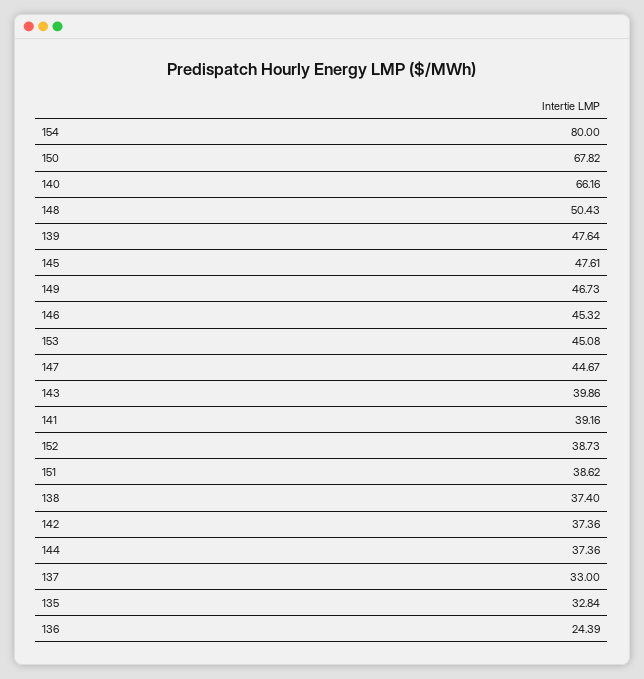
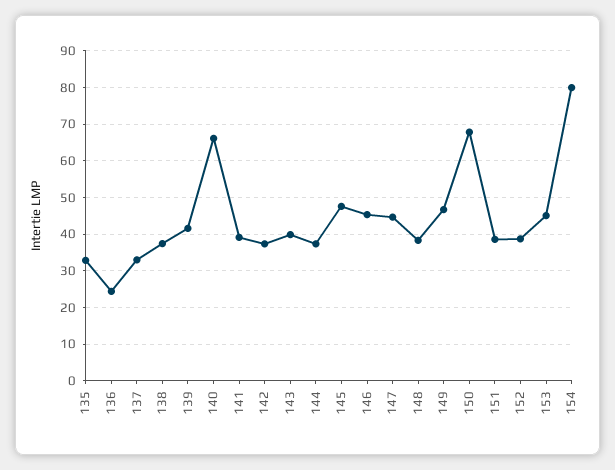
148: 50.43 -> 38
139: 47.64 -> 42

